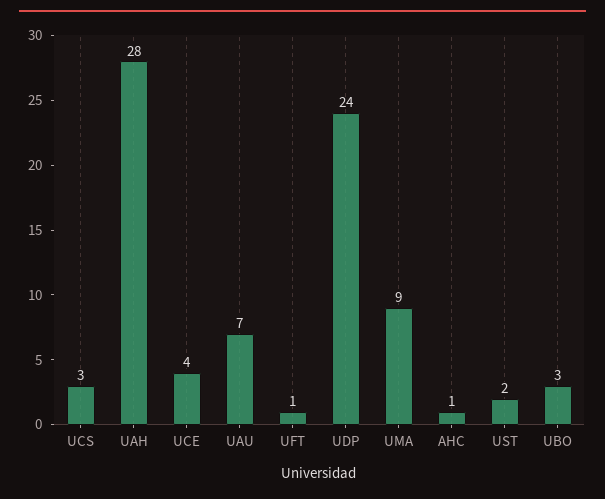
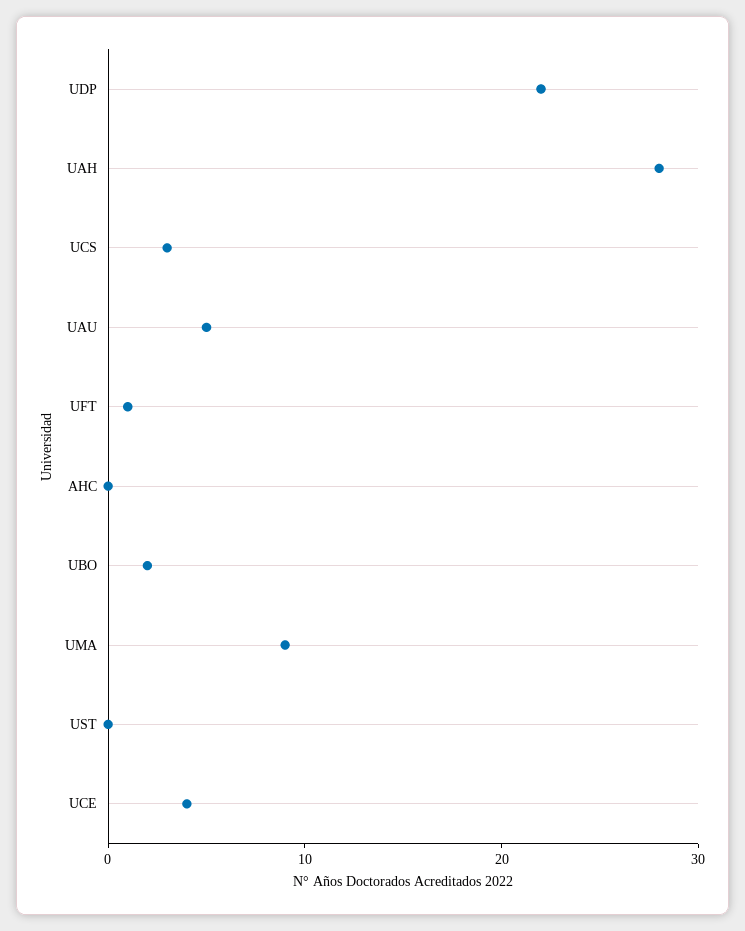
UAU: 7 -> 5
UDP: 24 -> 22
AHC: 1 -> 0
UST: 2 -> 0
UBO: 3 -> 2

